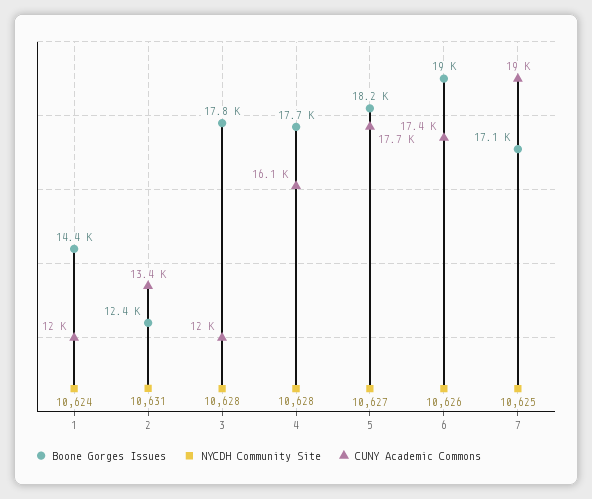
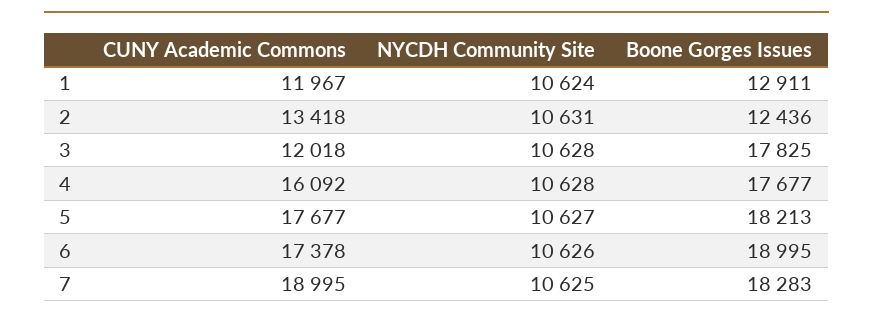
Boone Gorges Issues, 1: 14400 -> 12911
Boone Gorges Issues, 7: 17100 -> 18283

